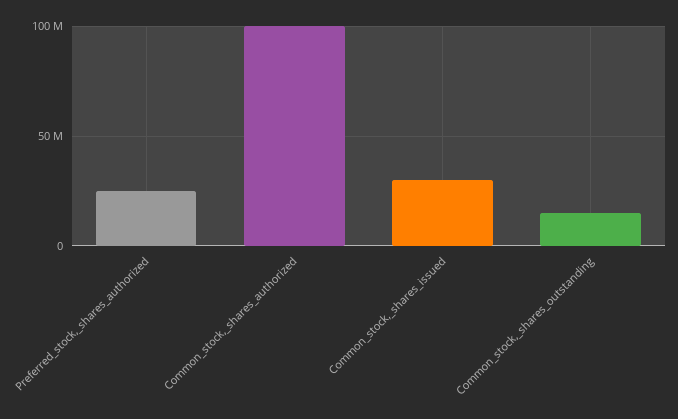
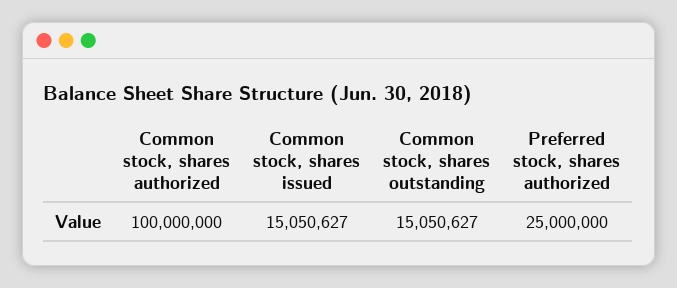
Common_stock,_shares_issued: 30000000 -> 15050627

